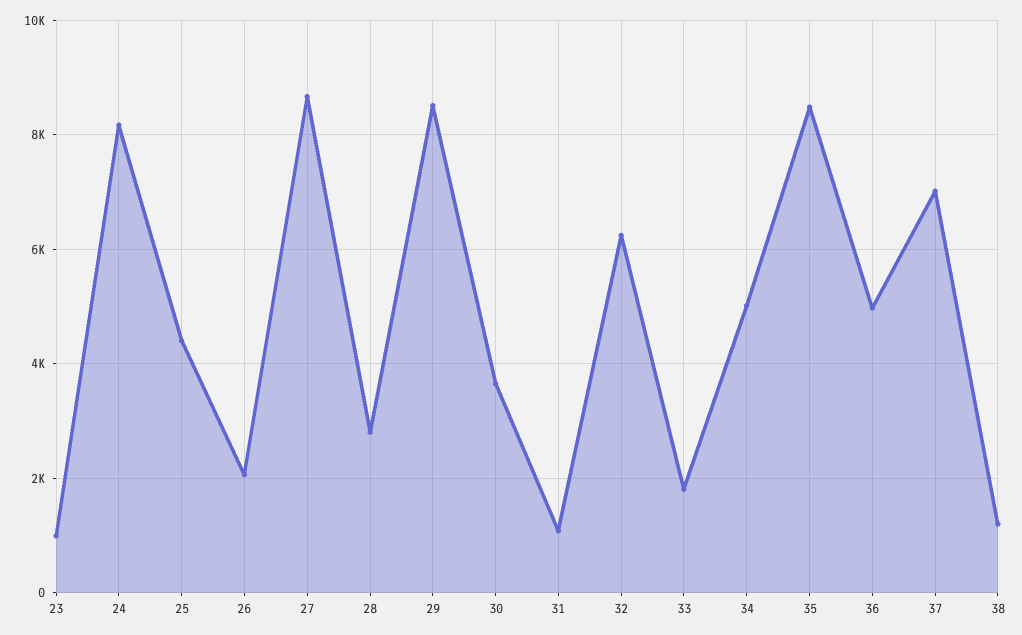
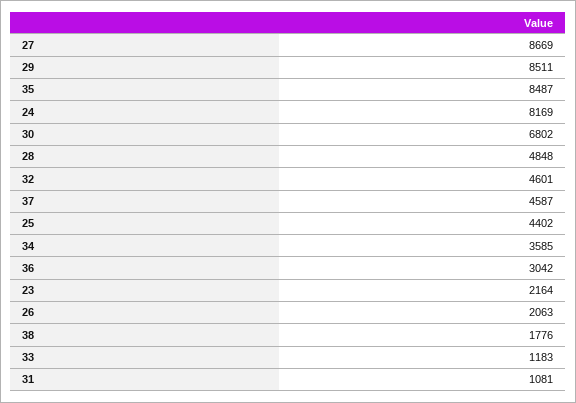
23: 1000 -> 2164
28: 2800 -> 4848
30: 3600 -> 6802
32: 6200 -> 4601
33: 1800 -> 1183
34: 5000 -> 3585
36: 5000 -> 3042
37: 7000 -> 4587
38: 1200 -> 1776

